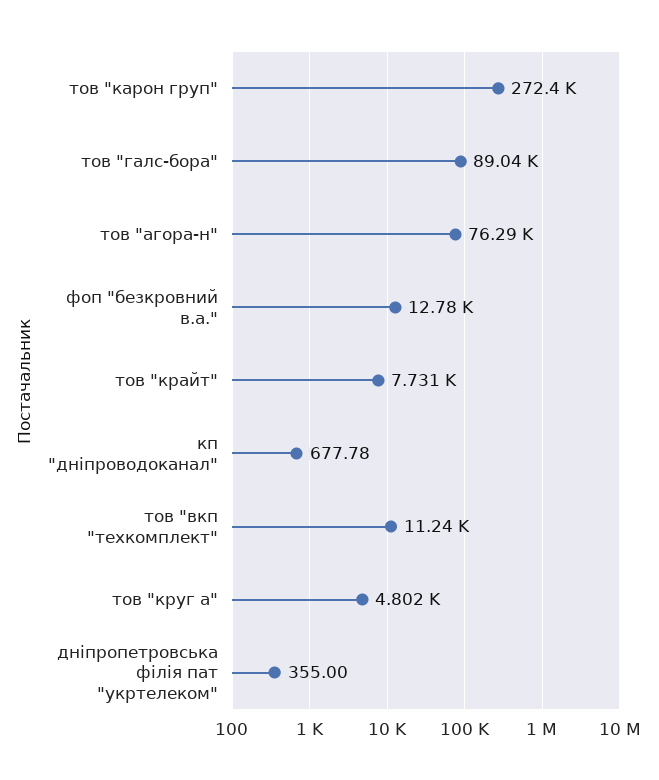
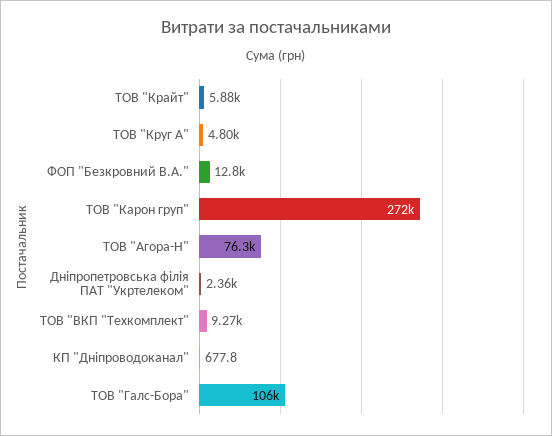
тов "галс-бора": 89040 -> 106000
тов "крайт": 7731 -> 5880
тов "вкп "техкомплект": 11240 -> 9270
дніпропетровська філія пат "укртелеком": 355 -> 2360

